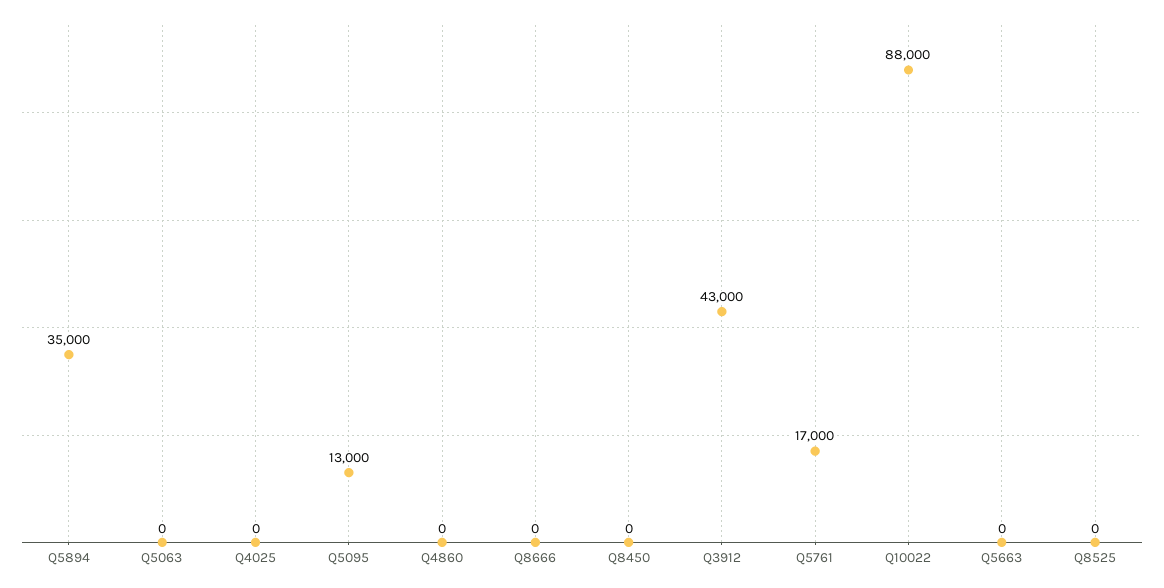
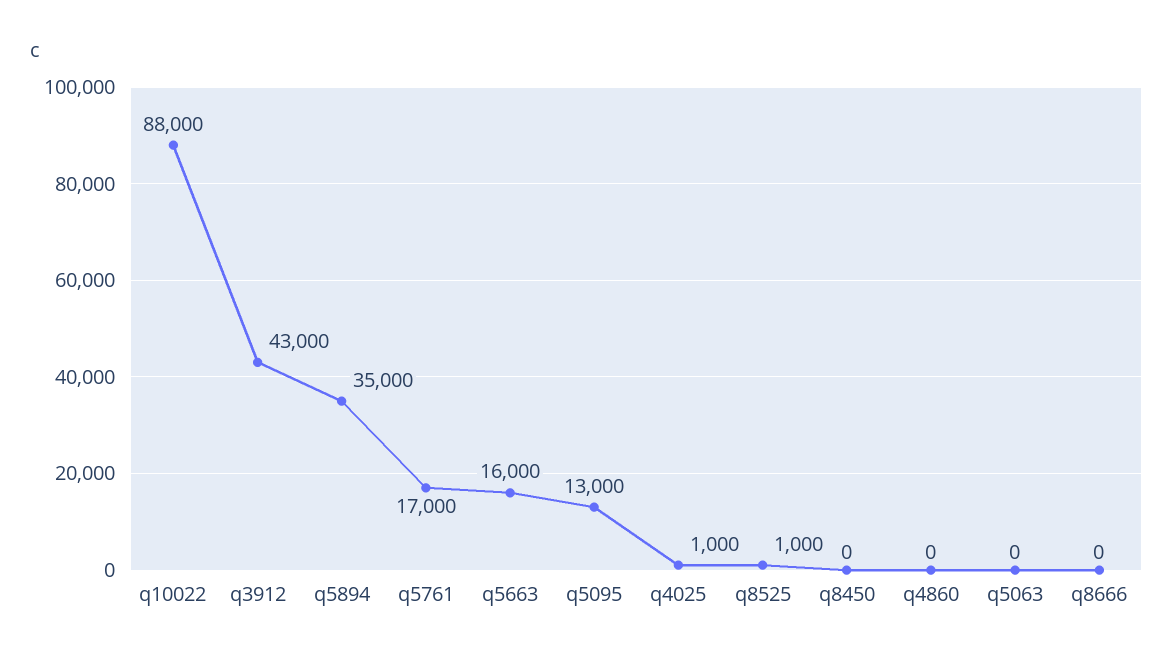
Q4025: 0 -> 1000
Q5663: 0 -> 16000
Q8525: 0 -> 1000

